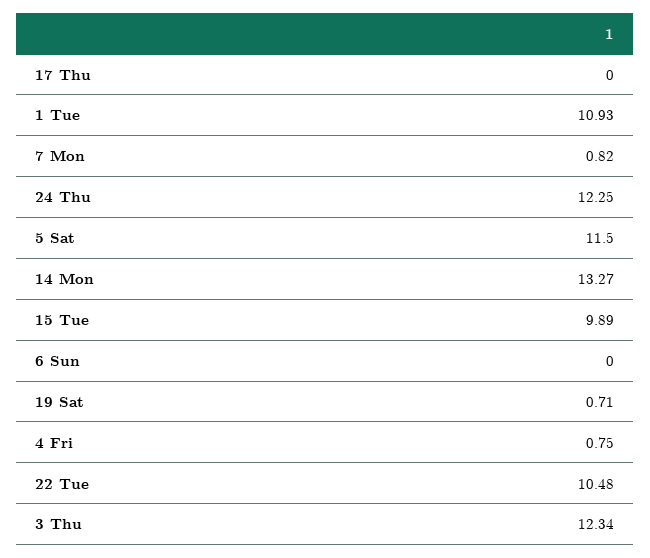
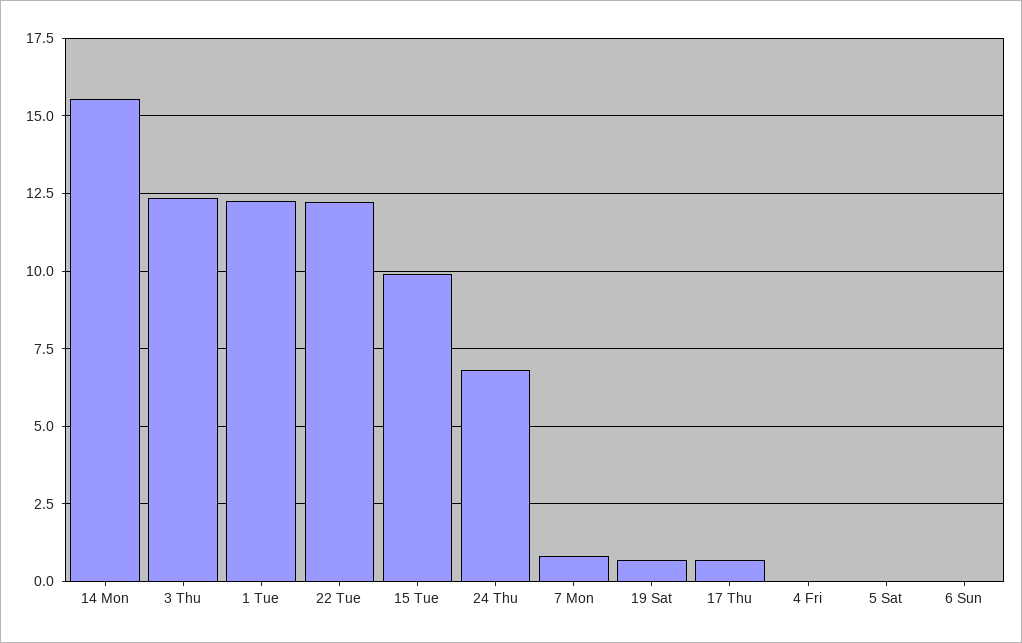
17 Thu: 0 -> 0.75
1 Tue: 10.93 -> 12.25
24 Thu: 12.25 -> 6.75
5 Sat: 11.5 -> 0
14 Mon: 13.27 -> 15.5
4 Fri: 0.75 -> 0
22 Tue: 10.48 -> 12.25

